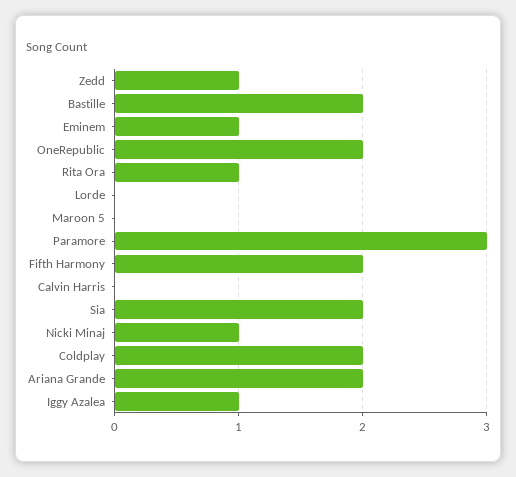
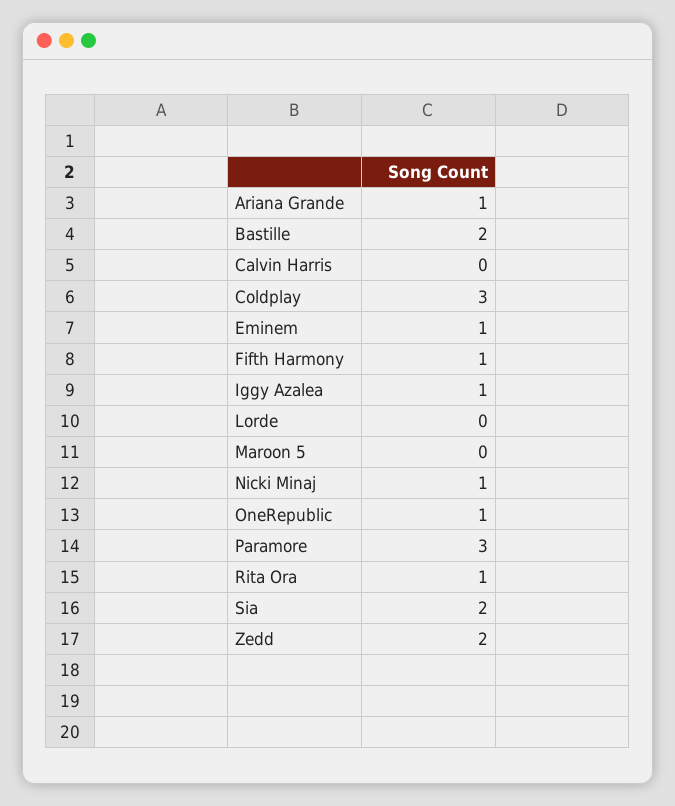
Zedd: 1 -> 2
OneRepublic: 2 -> 1
Fifth Harmony: 2 -> 1
Coldplay: 2 -> 3
Ariana Grande: 2 -> 1

